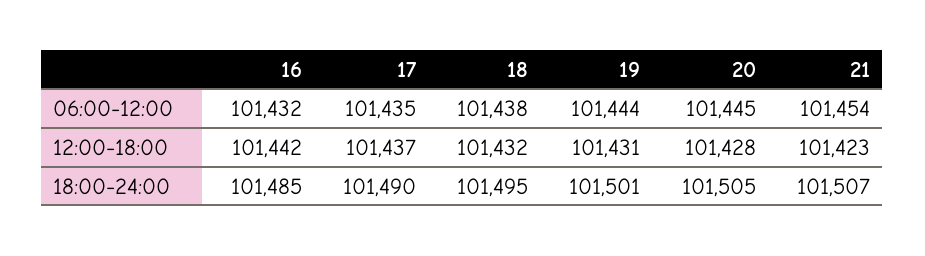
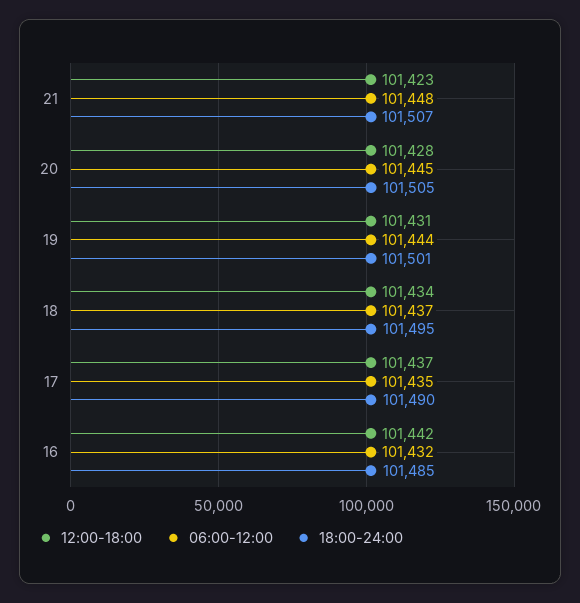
06:00-12:00, 18: 101438 -> 101437
06:00-12:00, 21: 101454 -> 101448
12:00-18:00, 18: 101432 -> 101434

